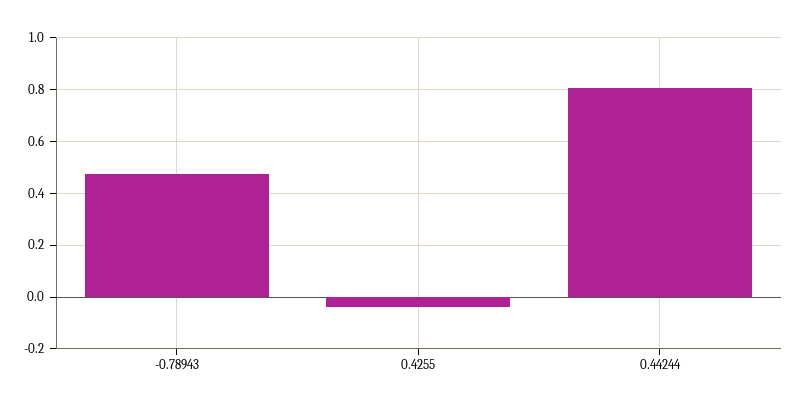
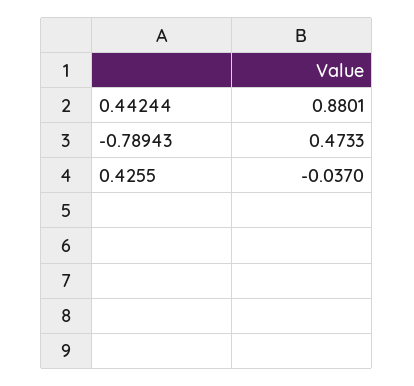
0.44244: 0.8 -> 0.8801

